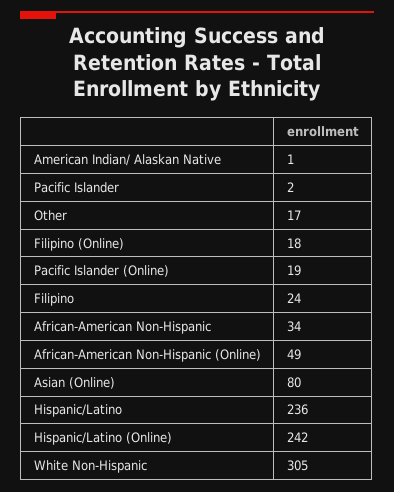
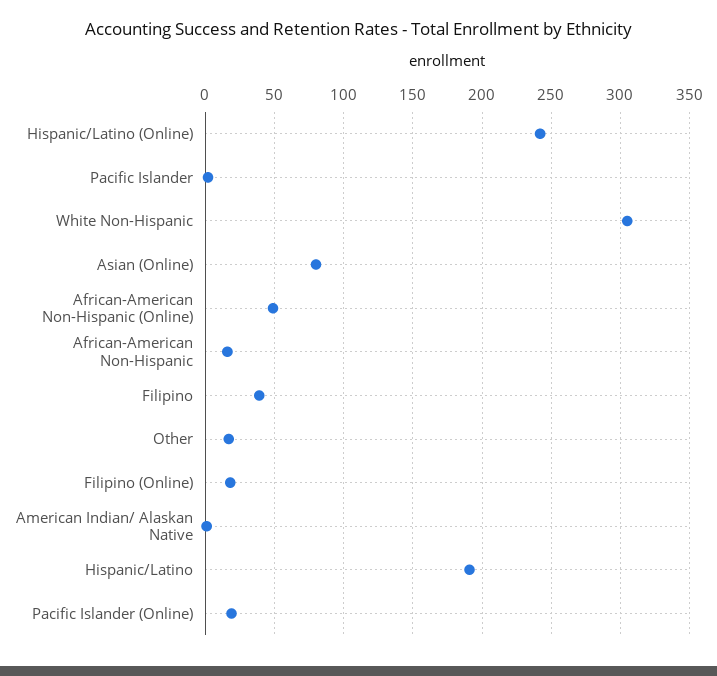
Filipino: 24 -> 40
African-American Non-Hispanic: 34 -> 15
Hispanic/Latino: 236 -> 190

